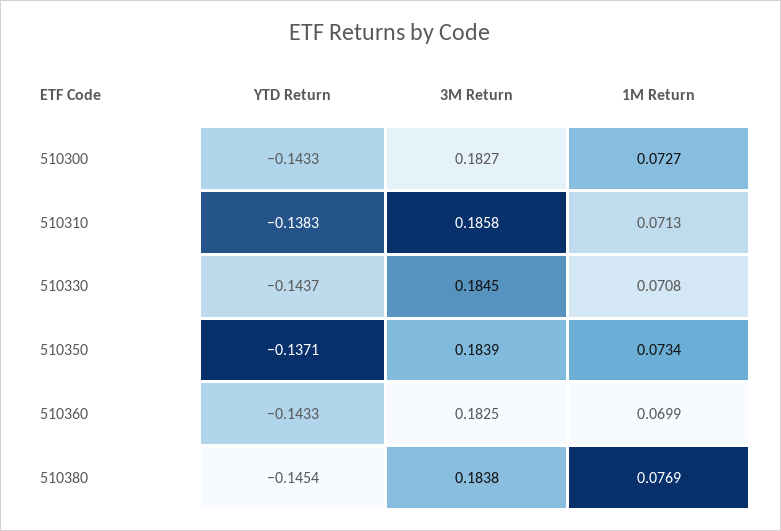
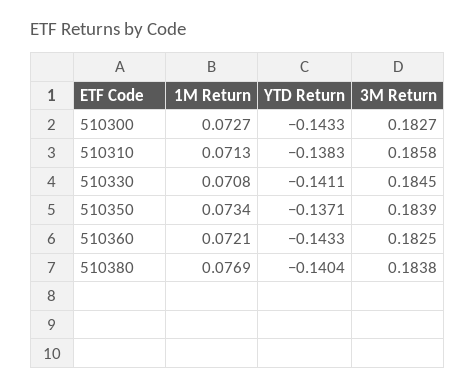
YTD Return, 510330: -0.1437 -> -0.1411
1M Return, 510360: 0.0699 -> 0.0721
YTD Return, 510380: -0.1454 -> -0.1404

